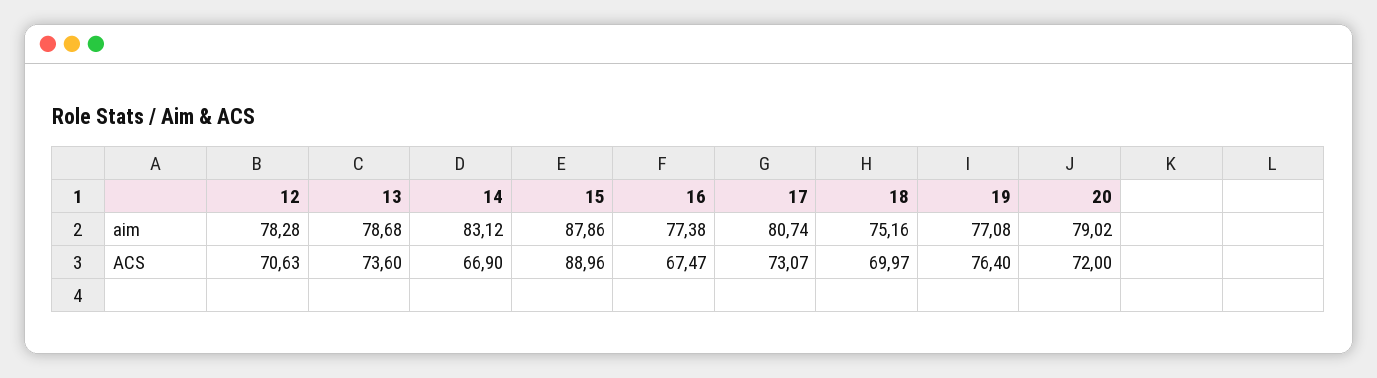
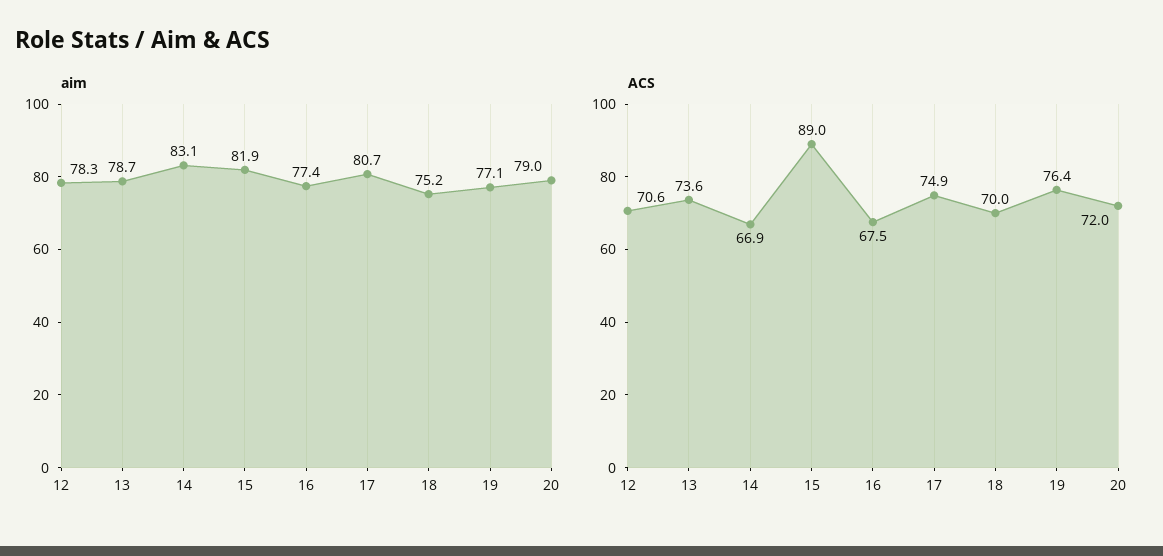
aim, 15: 87.86 -> 81.9
ACS, 17: 73.07 -> 74.9

